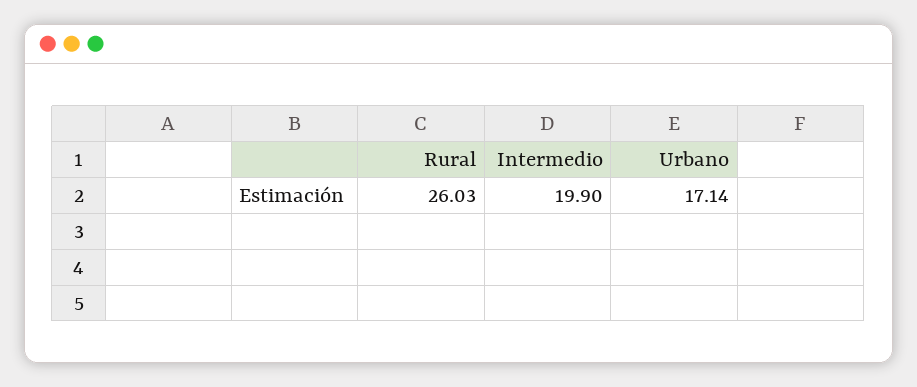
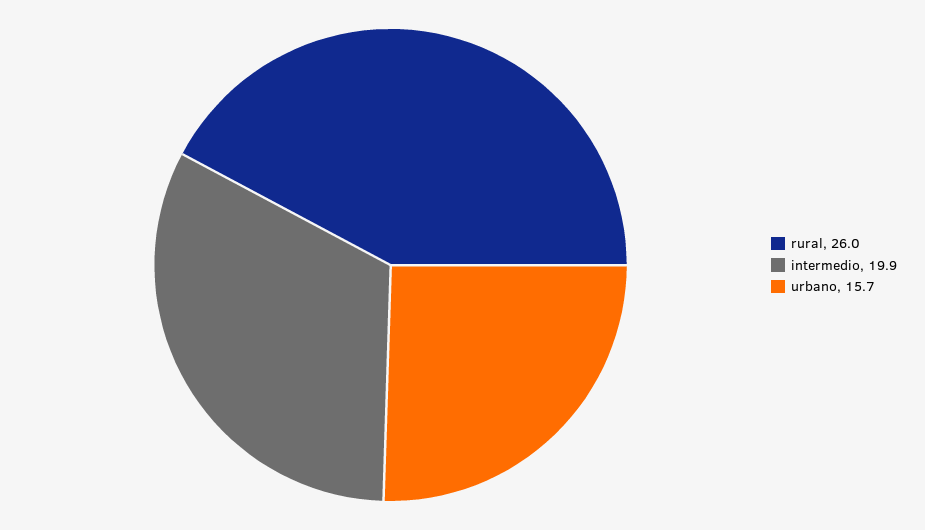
Urbano: 17.14 -> 15.7

